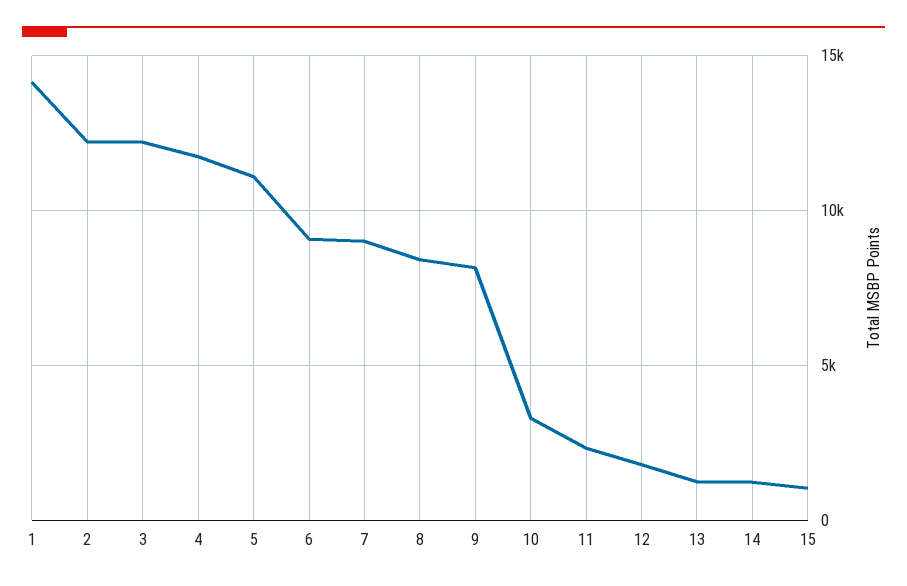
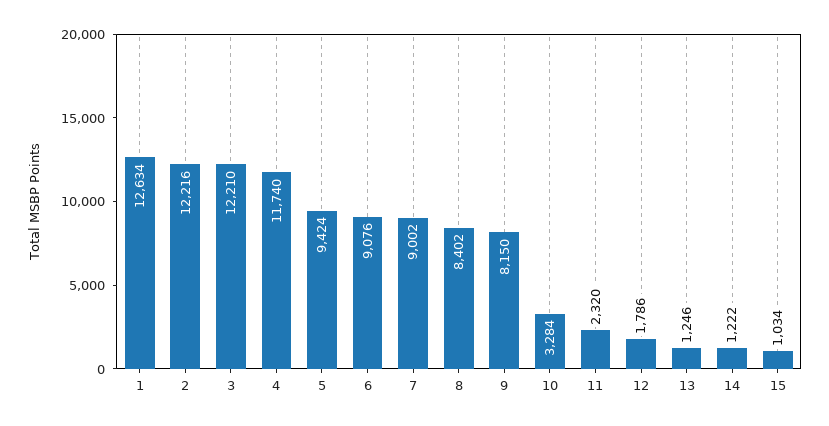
1: 14000 -> 12634
5: 11000 -> 9424

